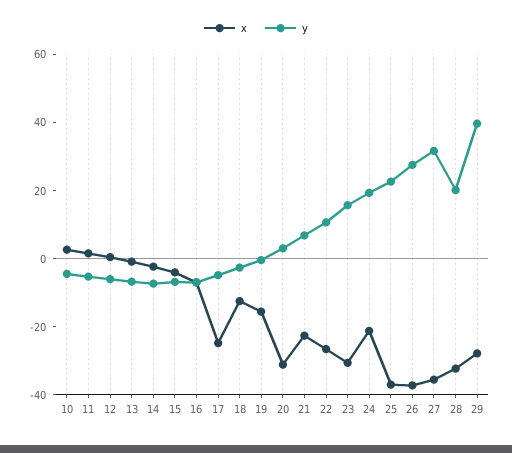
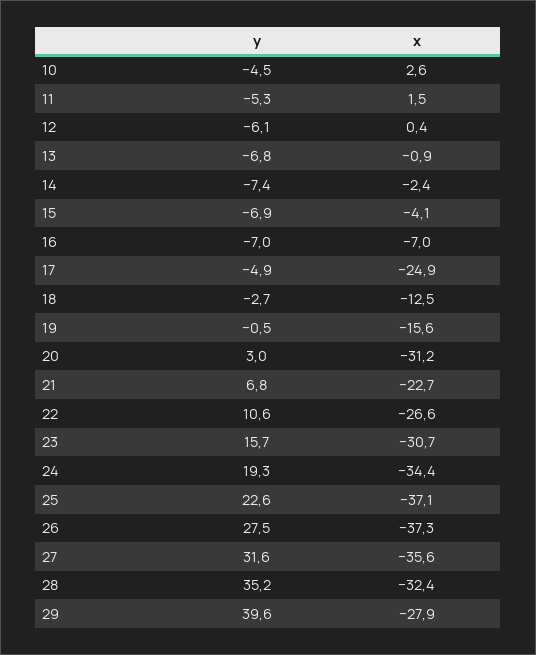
x, 24: -20 -> -34.4
y, 28: 20 -> 35.2

